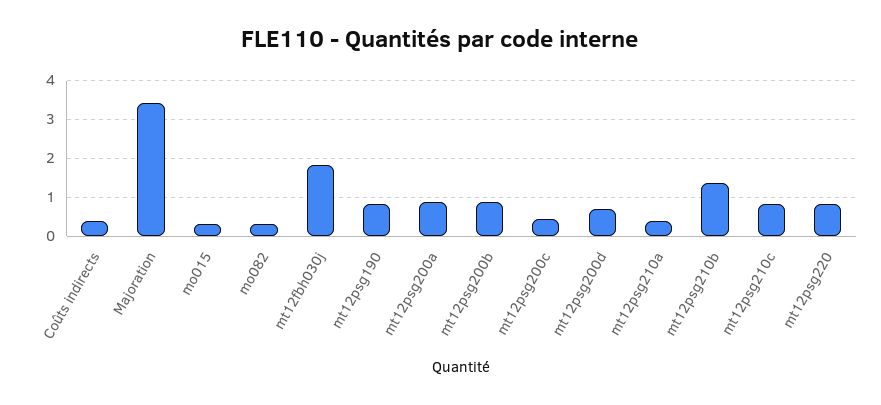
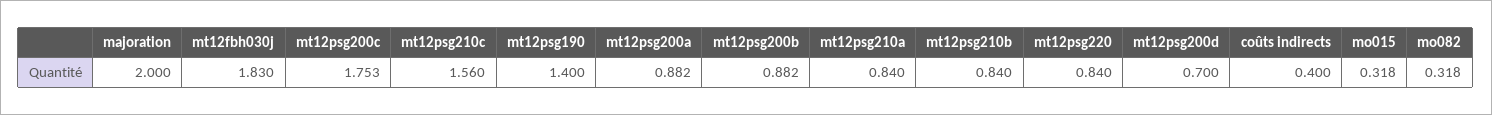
Majoration: 3.4 -> 2
mt12psg190: 0.8 -> 1.4
mt12psg200c: 0.4 -> 1.753
mt12psg210a: 0.4 -> 0.84
mt12psg210b: 1.4 -> 0.84
mt12psg210c: 0.8 -> 1.56

